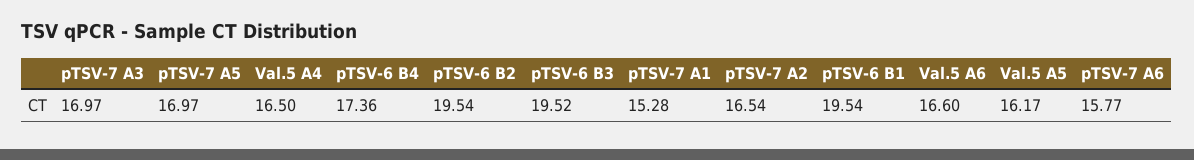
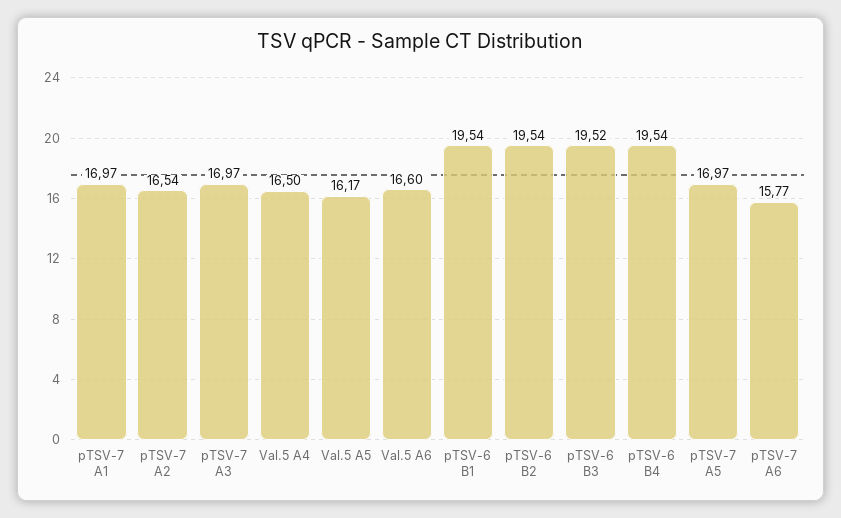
pTSV-6 B4: 17.36 -> 19.54
pTSV-7 A1: 15.28 -> 16.97

